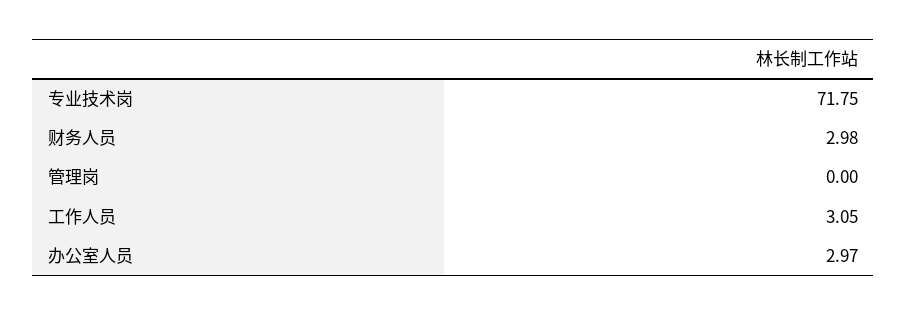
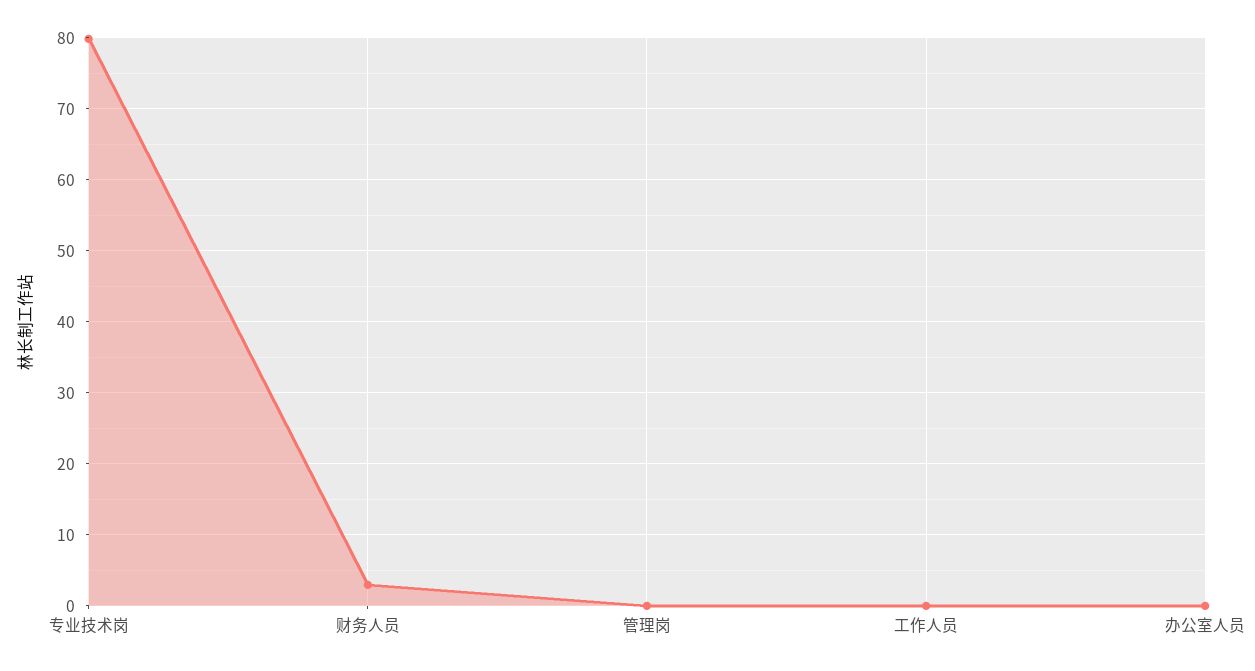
专业技术岗: 71.75 -> 80
工作人员: 3.05 -> 0
办公室人员: 2.97 -> 0

